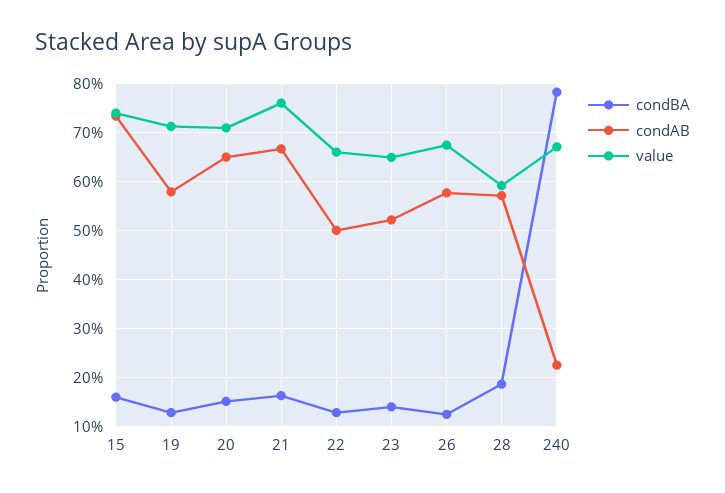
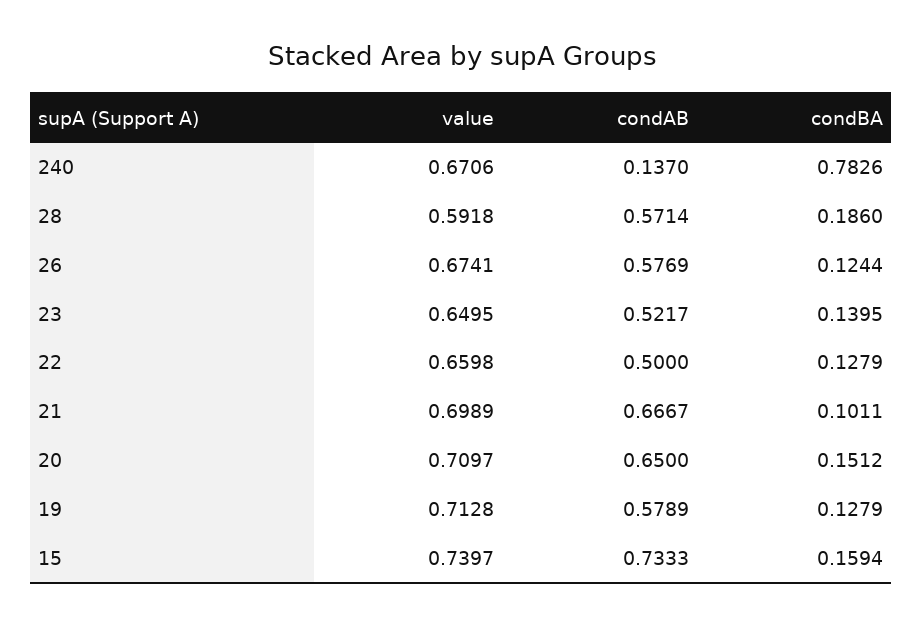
condBA, 21: 0.16 -> 0.1011
value, 21: 0.76 -> 0.6989
condAB, 240: 0.22 -> 0.137

